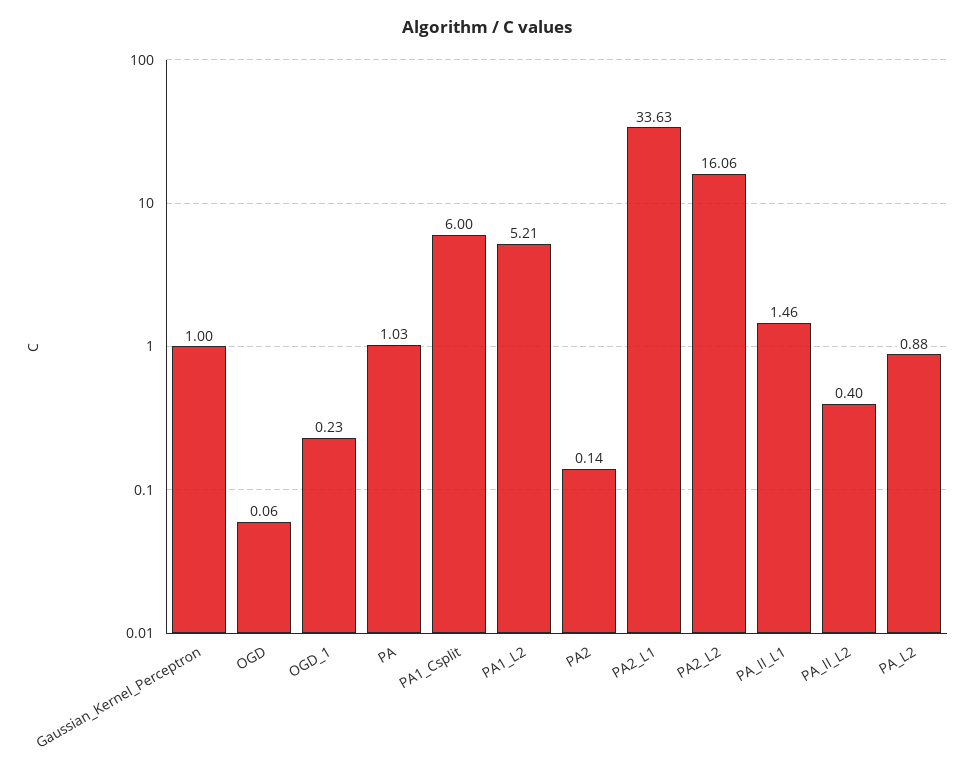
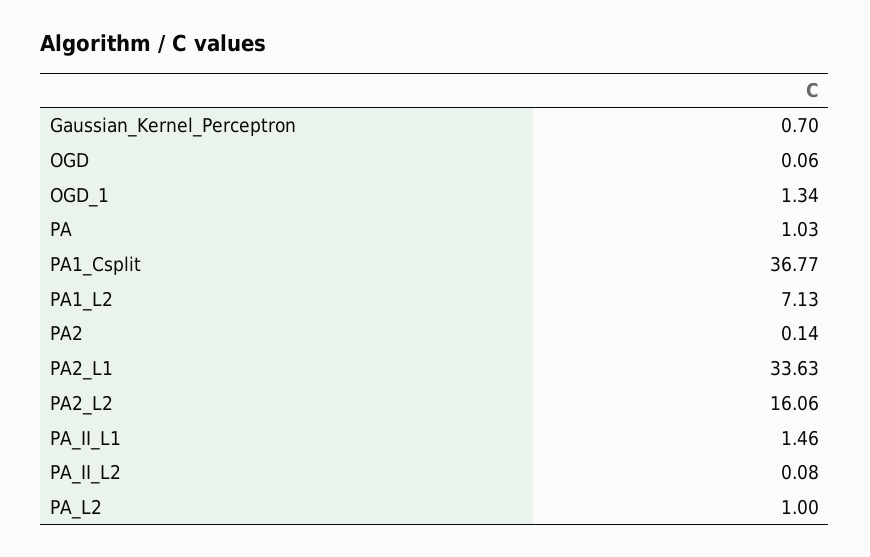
Gaussian_Kernel_Perceptron: 1 -> 0.7
OGD_1: 0.23 -> 1.34
PA1_Csplit: 6 -> 36.77
PA1_L2: 5.21 -> 7.13
PA_II_L2: 0.4 -> 0.08
PA_L2: 0.88 -> 1

